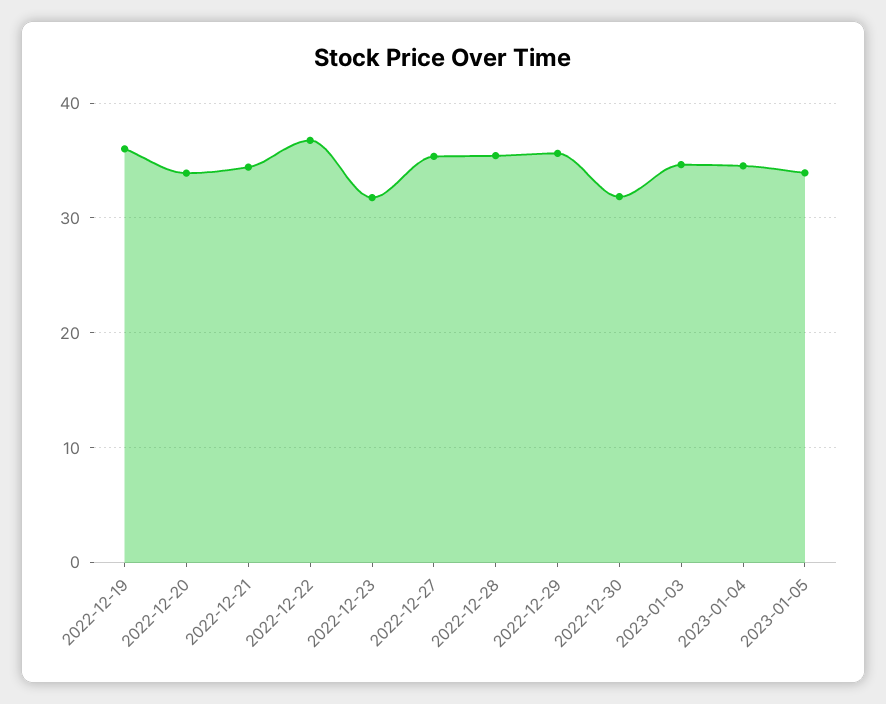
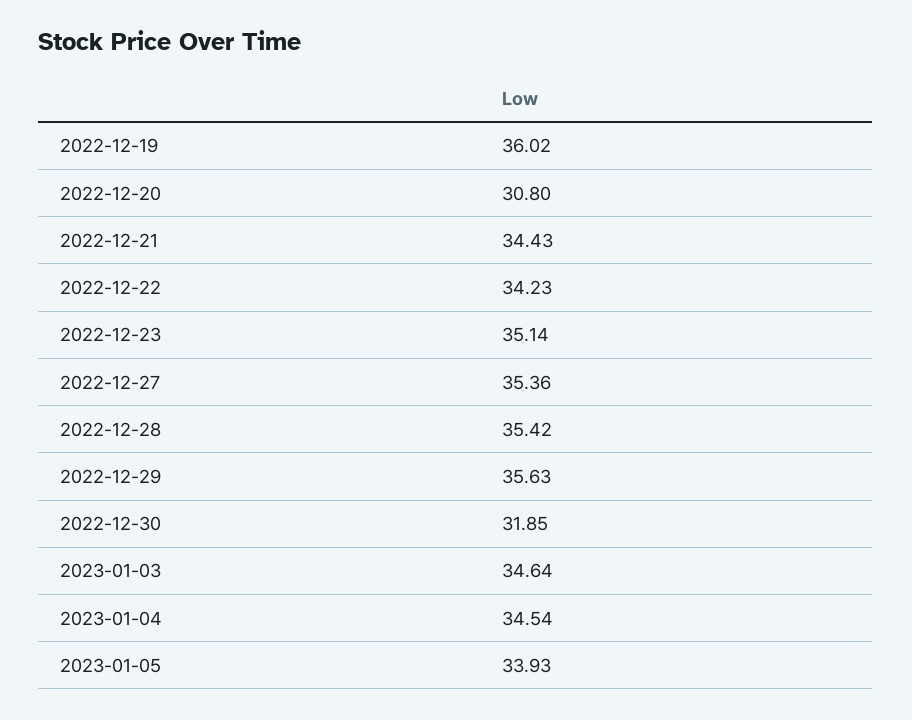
2022-12-20: 34 -> 30.8
2022-12-22: 37 -> 34.23
2022-12-23: 32 -> 35.14

